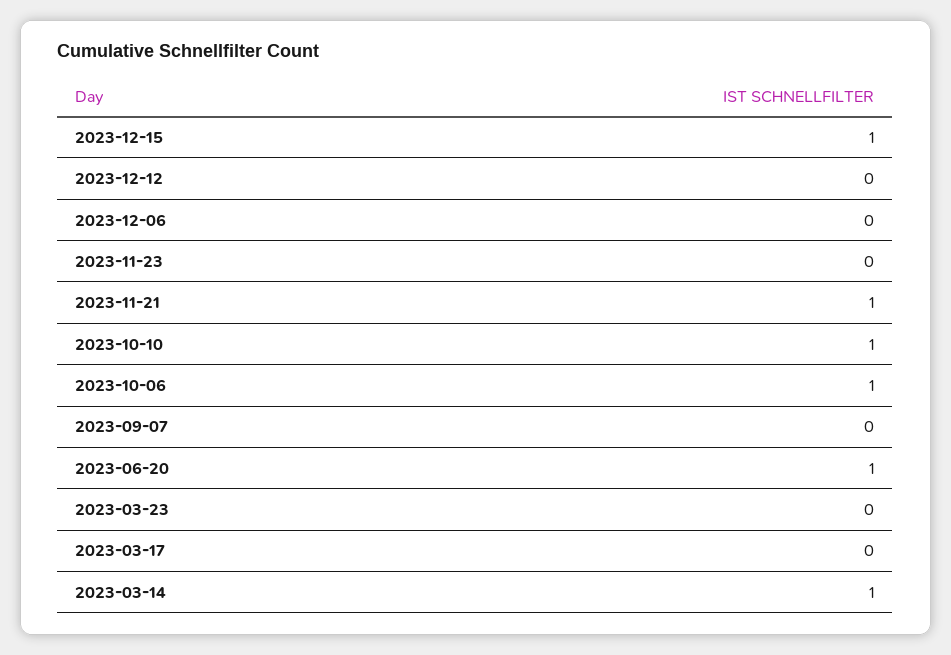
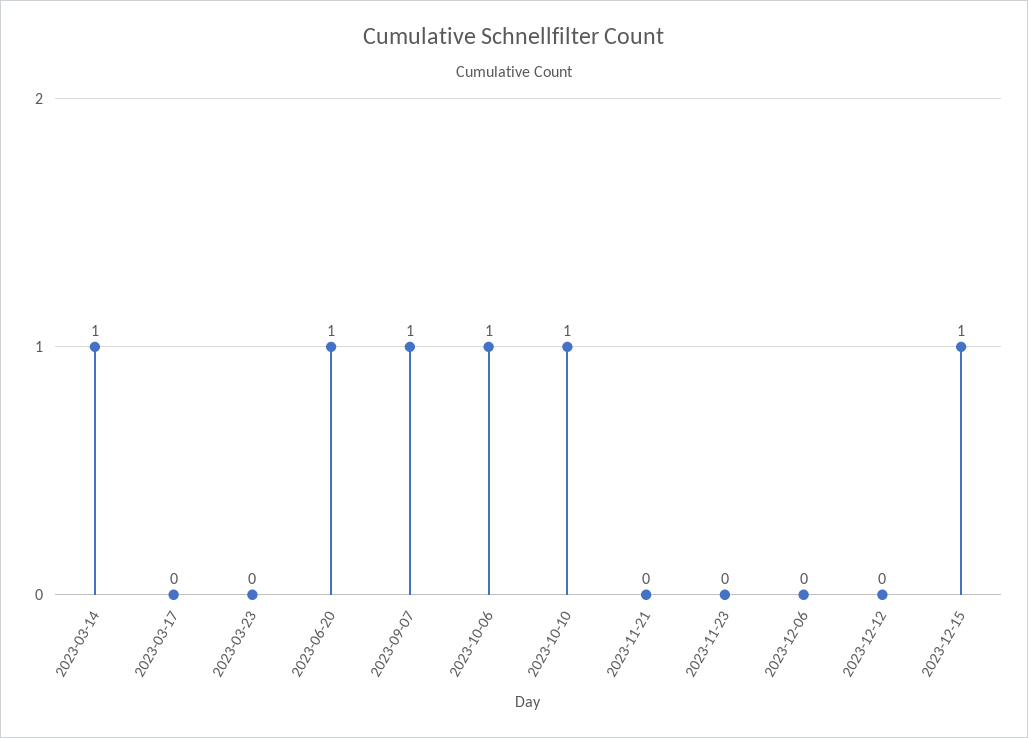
2023-11-21: 1 -> 0
2023-09-07: 0 -> 1

